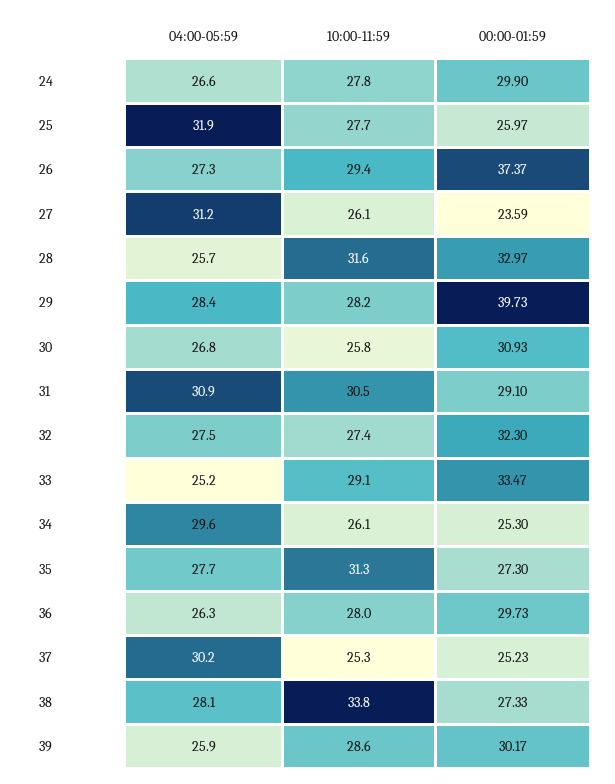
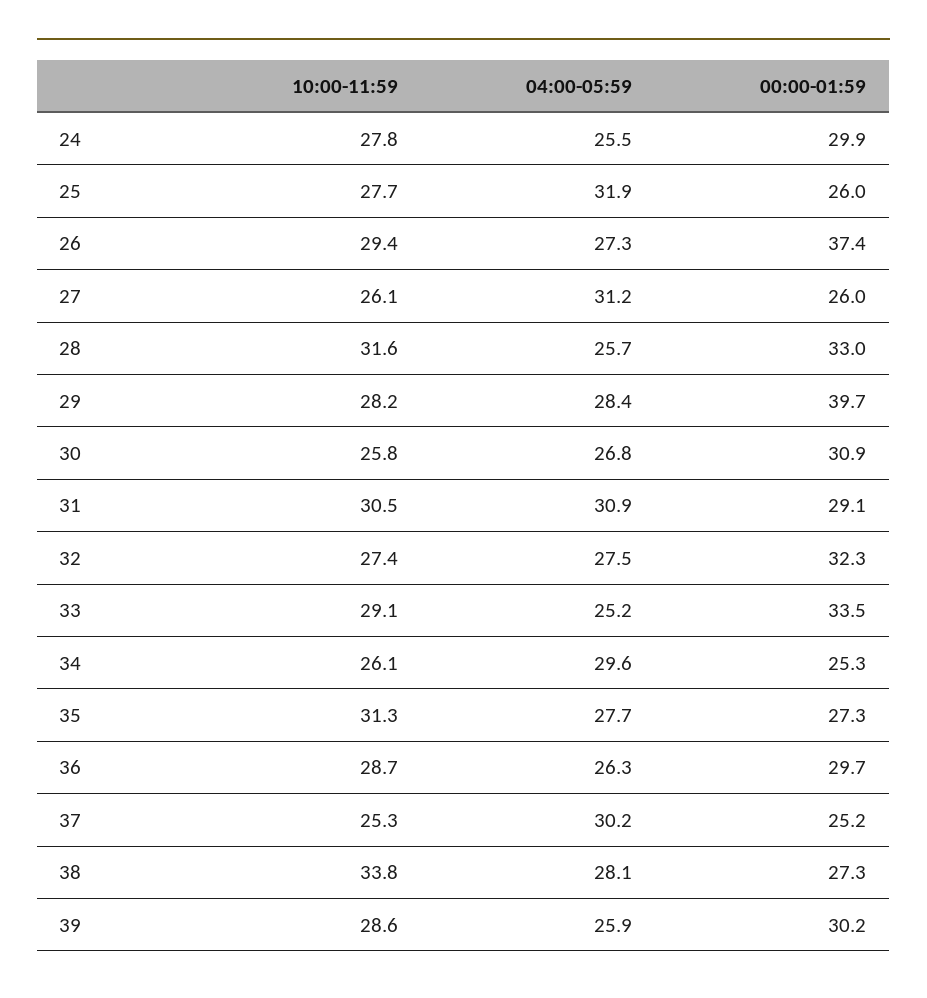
04:00-05:59, 24: 26.6 -> 25.5
00:00-01:59, 27: 23.59 -> 26
10:00-11:59, 36: 28 -> 28.7

